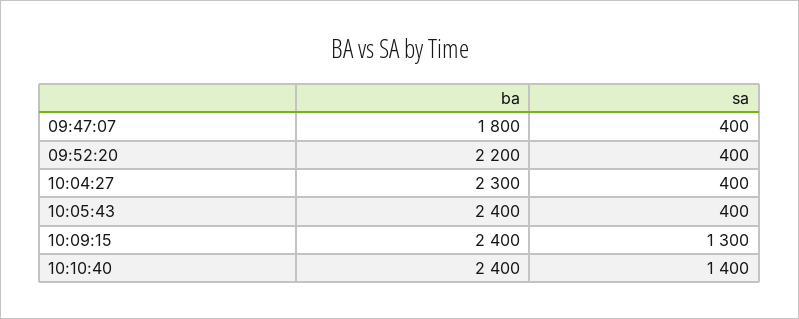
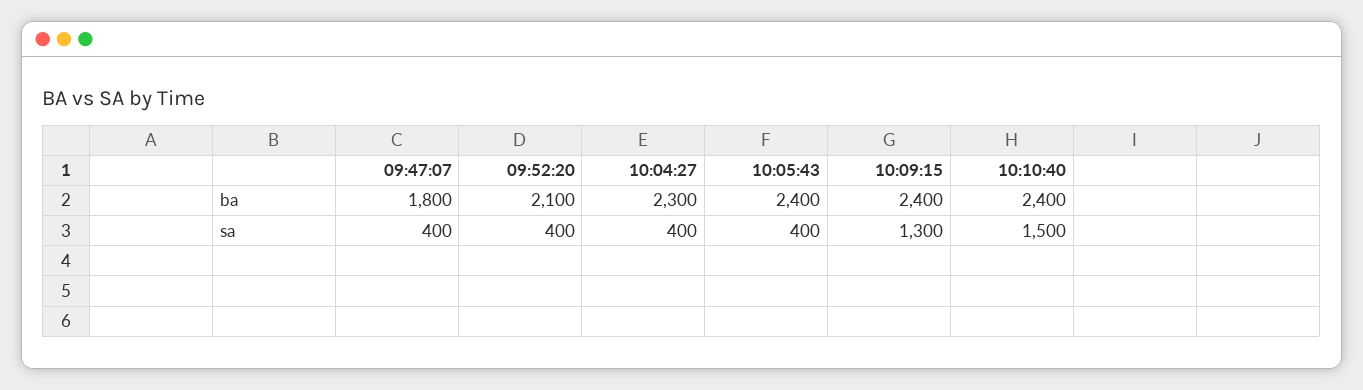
ba, 09:52:20: 2200 -> 2100
sa, 10:10:40: 1400 -> 1500

